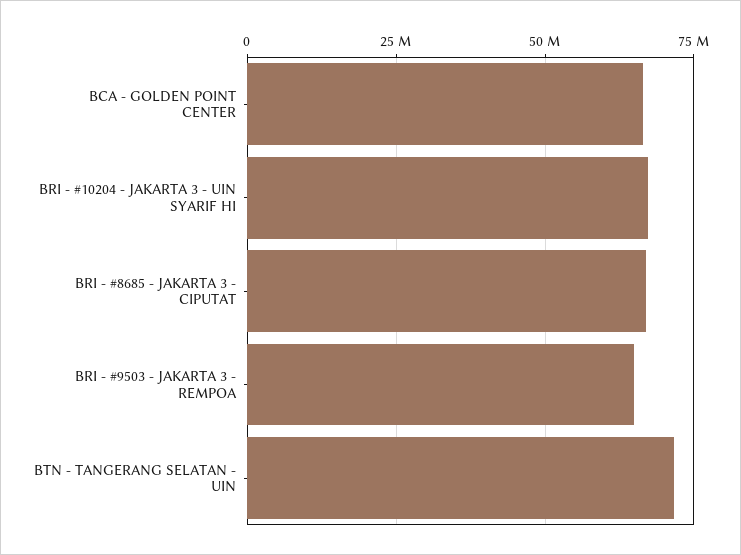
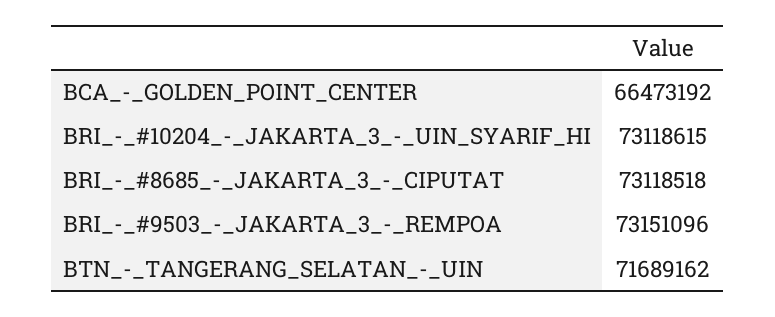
BRI - #10204 - JAKARTA 3 - UIN SYARIF HI: 67500000 -> 73118615
BRI - #8685 - JAKARTA 3 - CIPUTAT: 67500000 -> 73118518
BRI - #9503 - JAKARTA 3 - REMPOA: 65000000 -> 73151096

